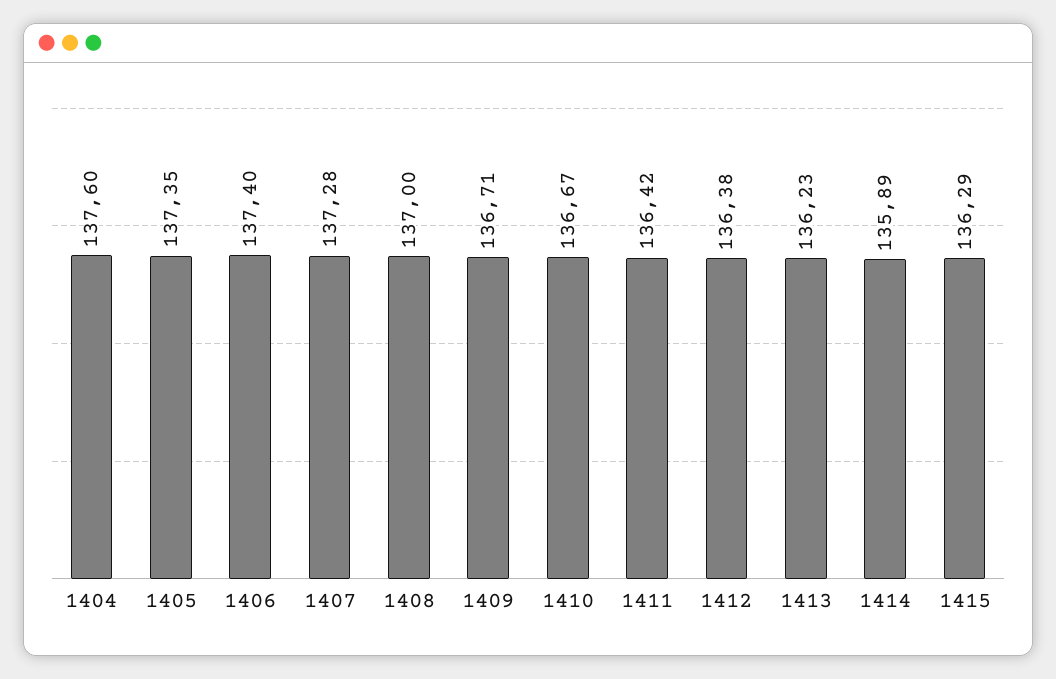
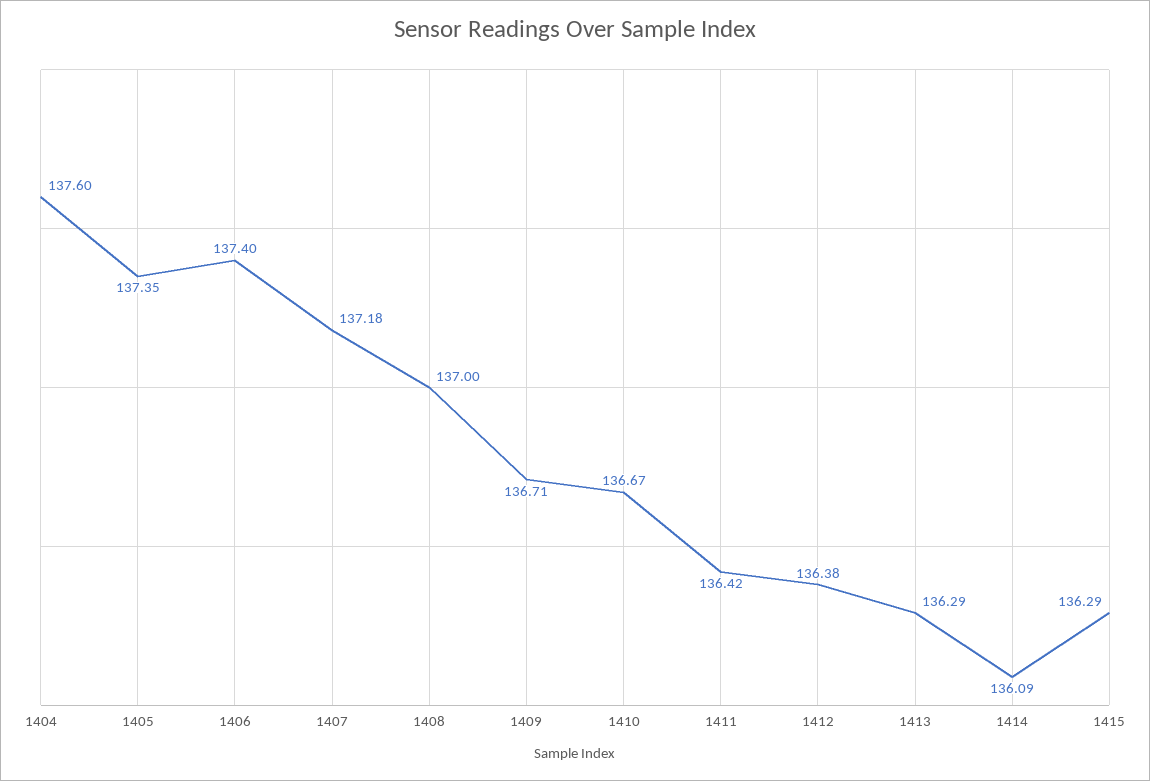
1407: 137.28 -> 137.18
1413: 136.23 -> 136.29
1414: 135.89 -> 136.09

